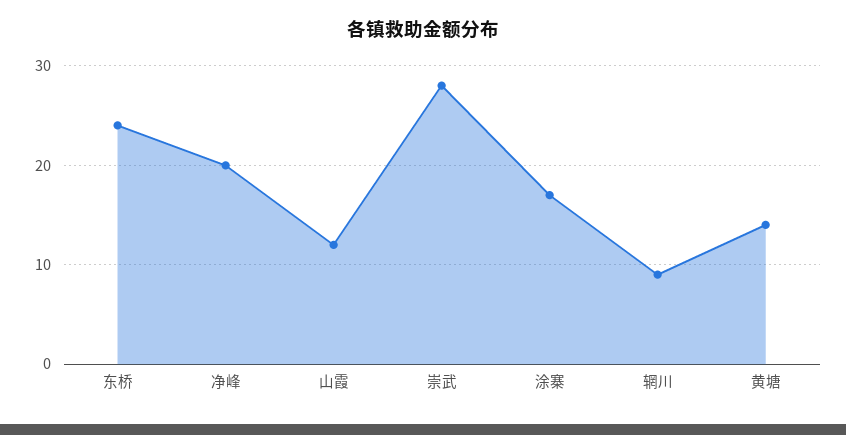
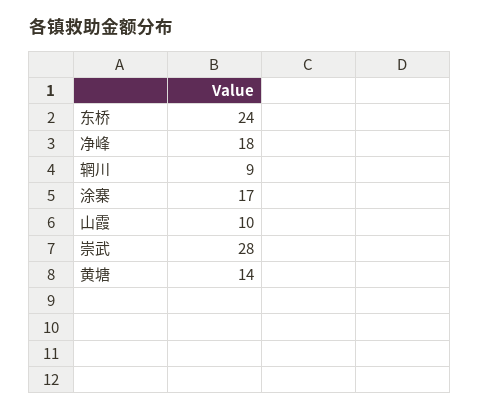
净峰: 20 -> 18
山霞: 12 -> 10

